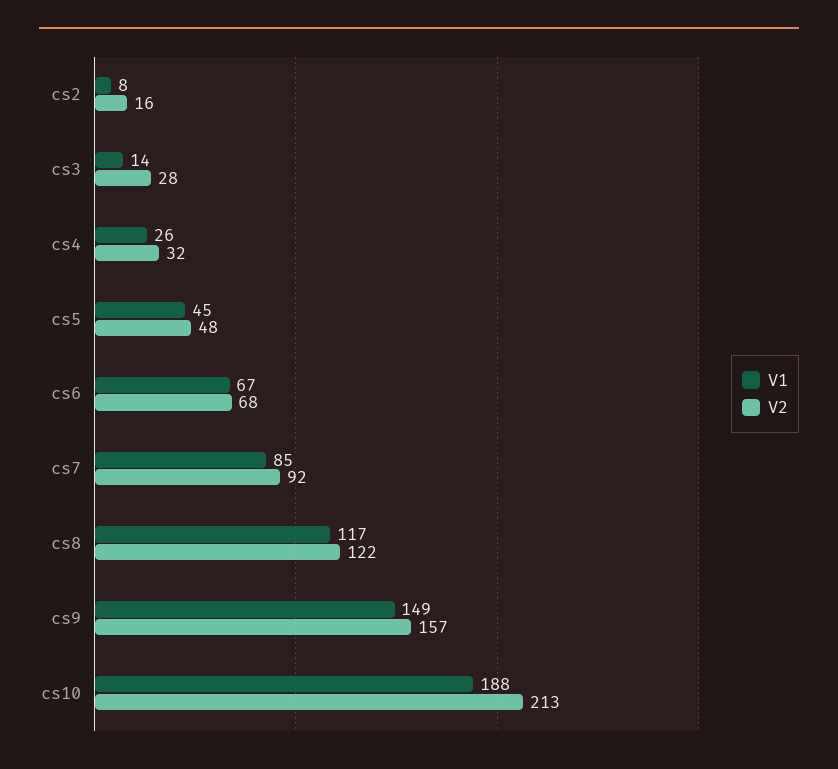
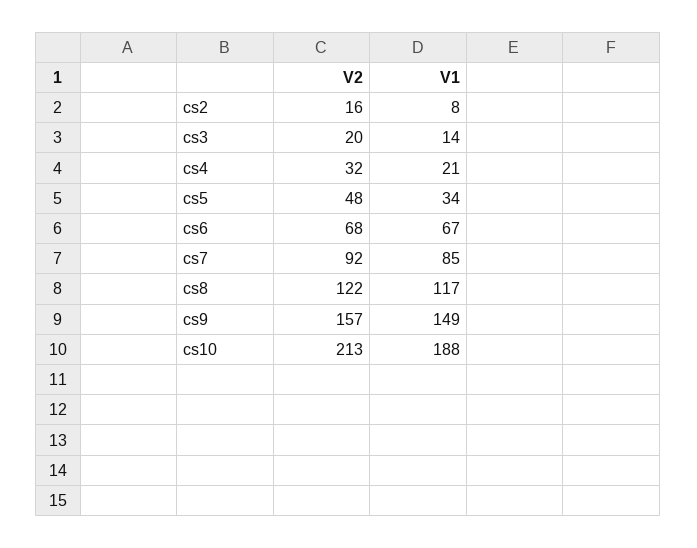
V2, cs3: 28 -> 20
V1, cs4: 26 -> 21
V1, cs5: 45 -> 34

